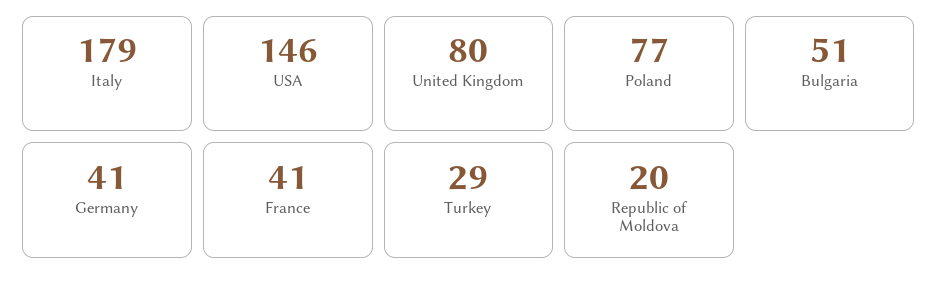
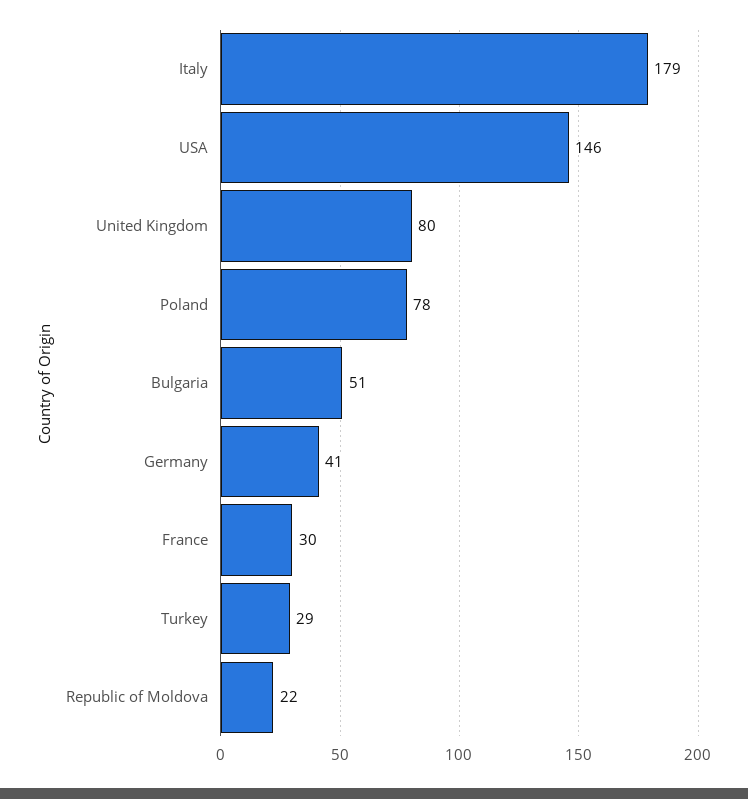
Poland: 77 -> 78
France: 41 -> 30
Republic of Moldova: 20 -> 22

